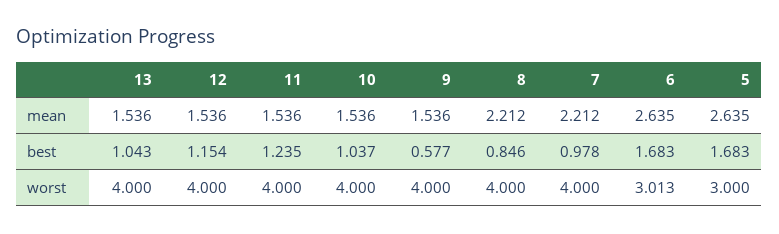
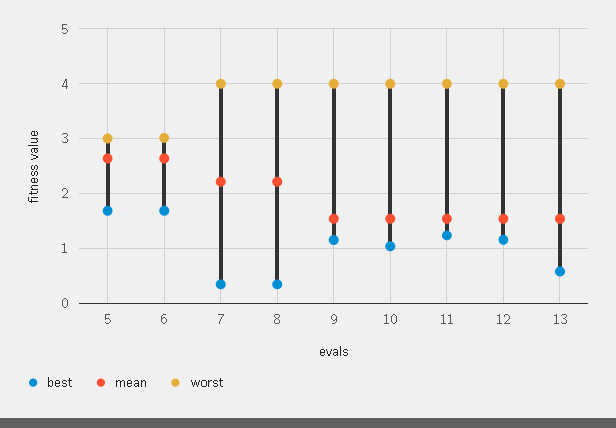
best, 13: 1.043 -> 0.6
best, 9: 0.577 -> 1.2
best, 8: 0.846 -> 0.4
best, 7: 0.978 -> 0.4

